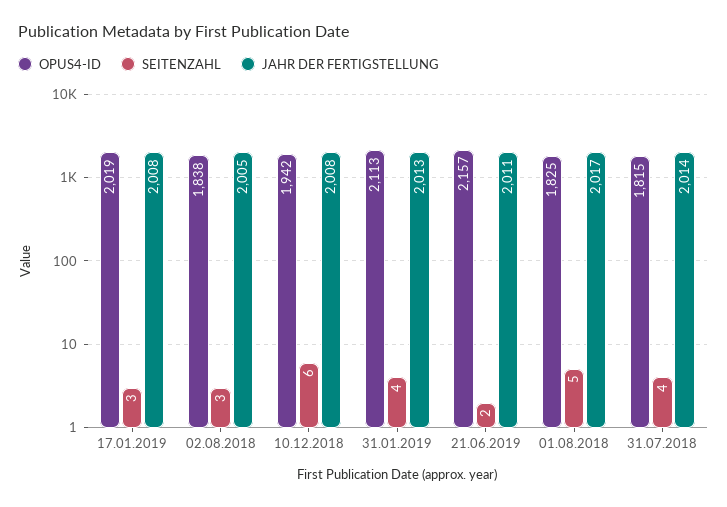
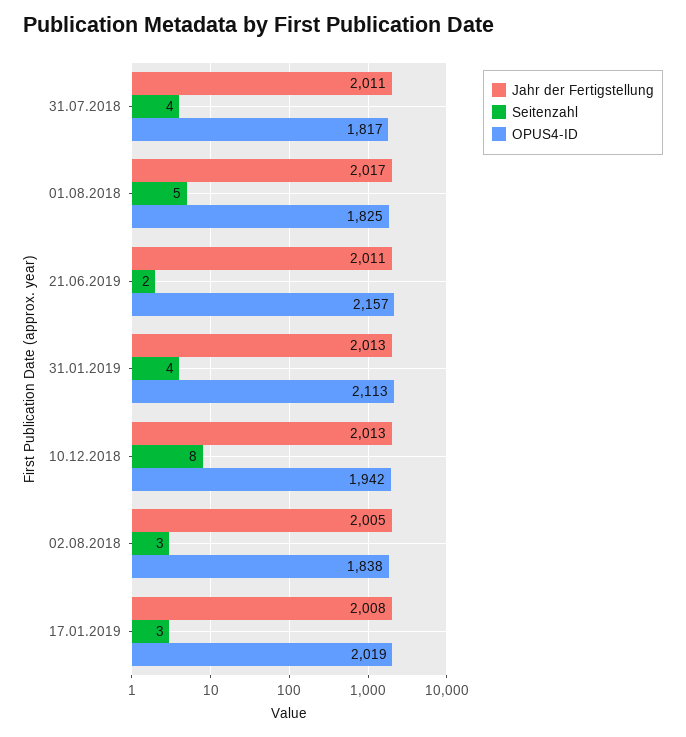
SEITENZAHL, 10.12.2018: 6 -> 8
JAHR DER FERTIGSTELLUNG, 10.12.2018: 2008 -> 2013
OPUS4-ID, 31.07.2018: 1815 -> 1817
JAHR DER FERTIGSTELLUNG, 31.07.2018: 2014 -> 2011

